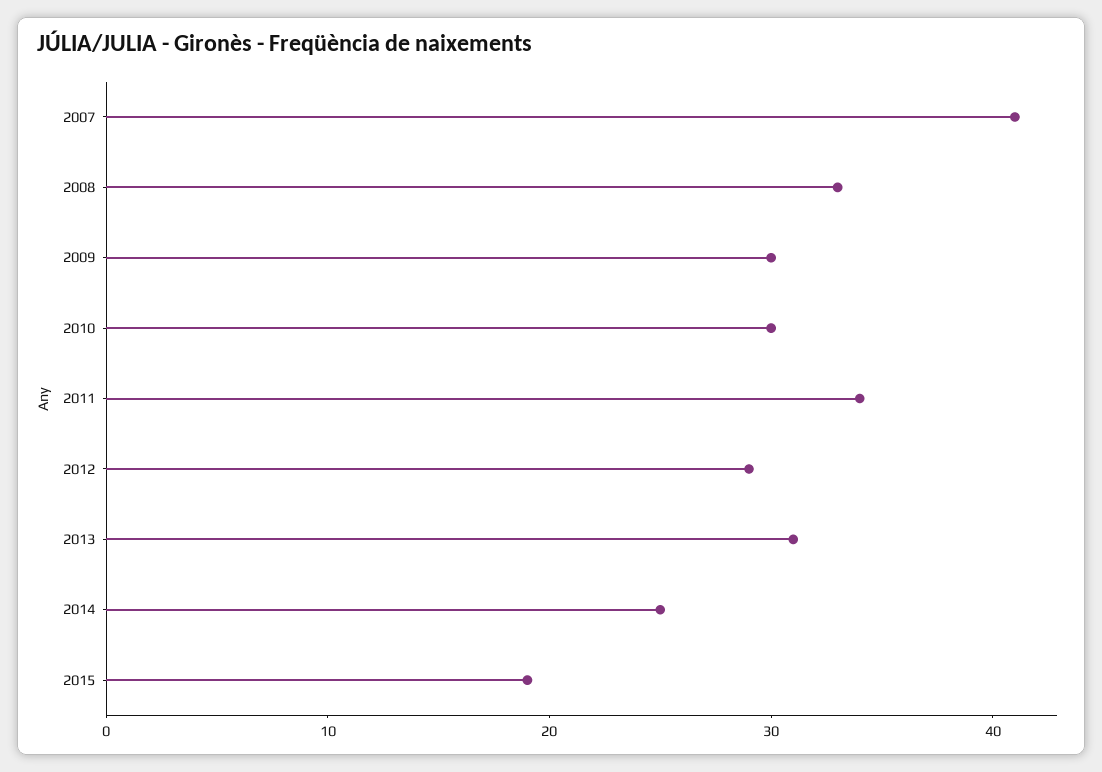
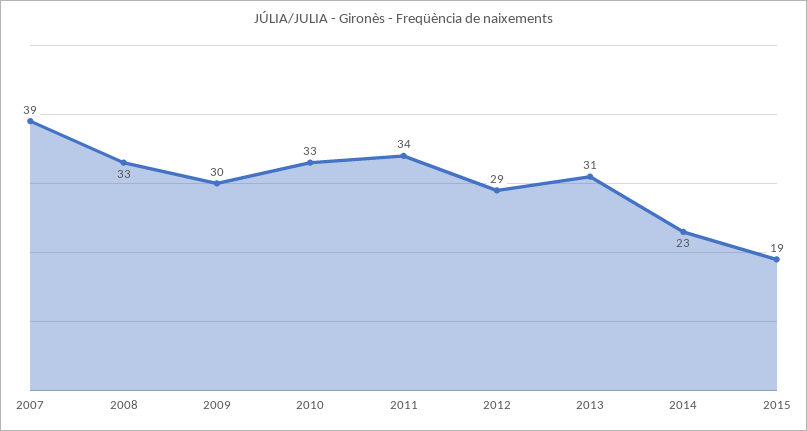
2007: 41 -> 39
2010: 30 -> 33
2014: 25 -> 23

